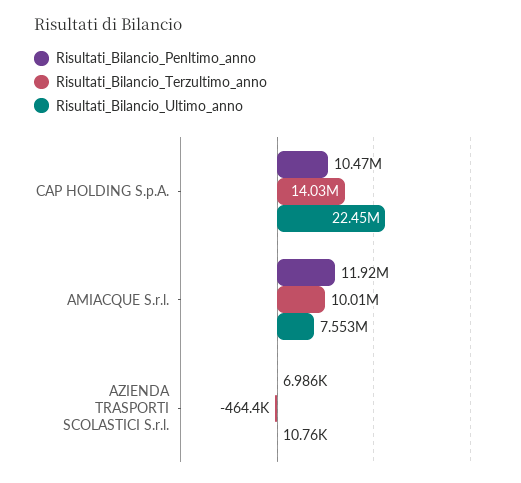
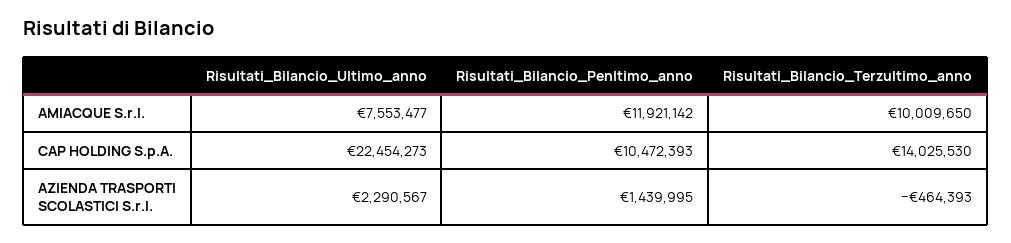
Risultati_Bilancio_Penltimo_anno, AZIENDA TRASPORTI SCOLASTICI S.r.l.: 6986 -> 1439995
Risultati_Bilancio_Ultimo_anno, AZIENDA TRASPORTI SCOLASTICI S.r.l.: 10760 -> 2290567

